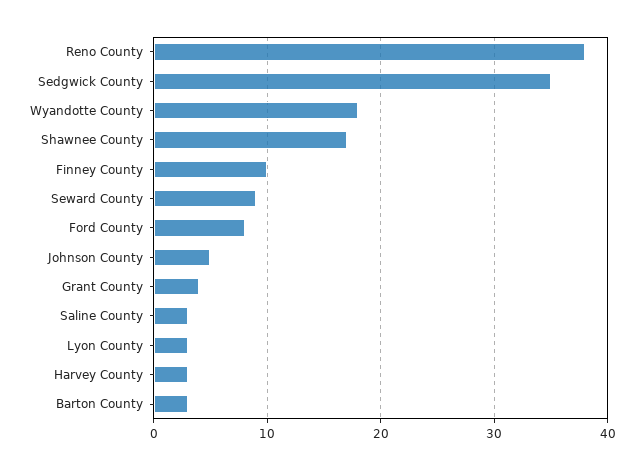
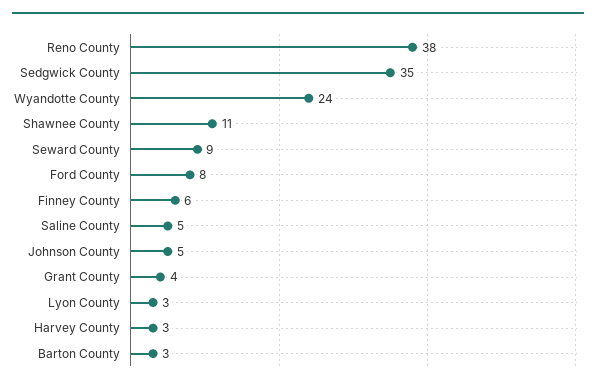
Wyandotte County: 18 -> 24
Shawnee County: 17 -> 11
Finney County: 10 -> 6
Saline County: 3 -> 5

